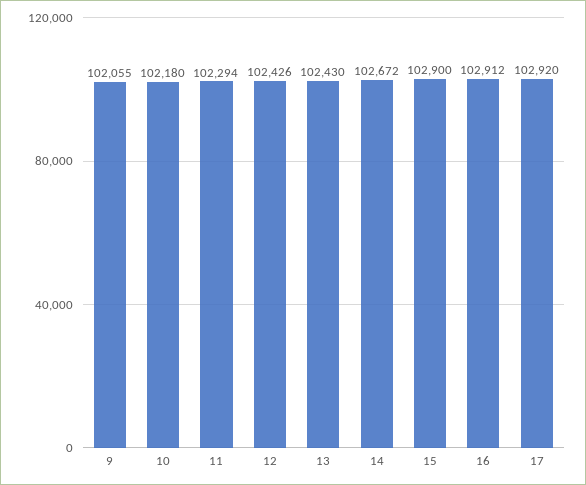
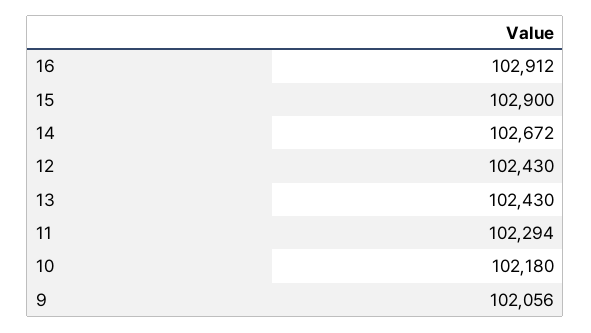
9: 102055 -> 102056
12: 102426 -> 102430
17: 102920 -> none

